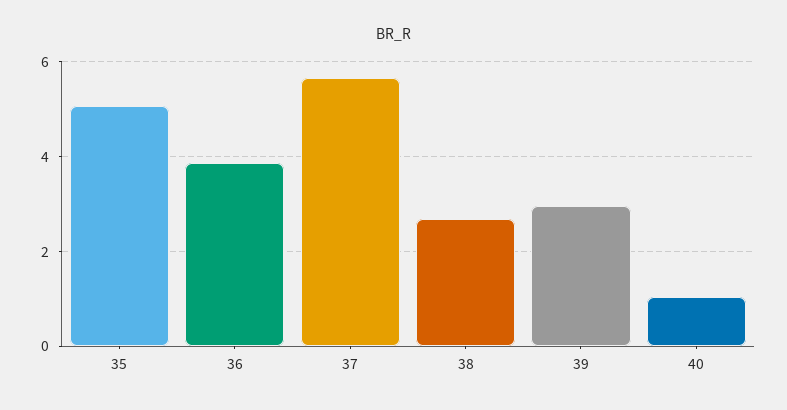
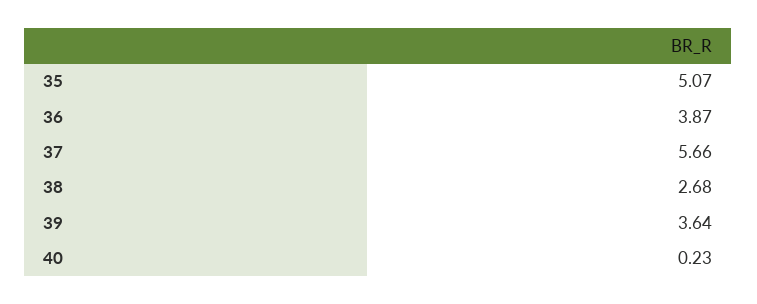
39: 3 -> 3.64
40: 1 -> 0.23

